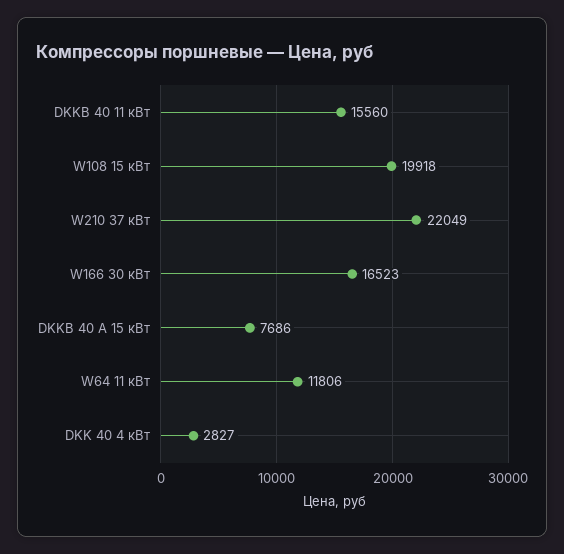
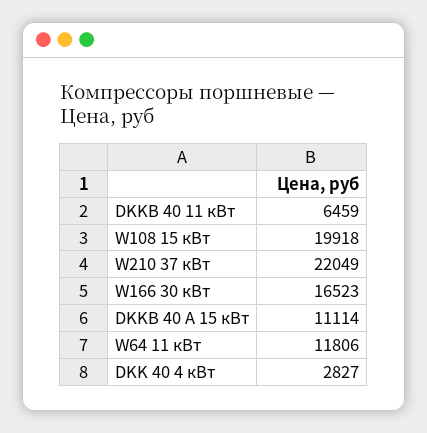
DKKB 40 11 кВт: 15560 -> 6459
DKKB 40 A 15 кВт: 7686 -> 11114

